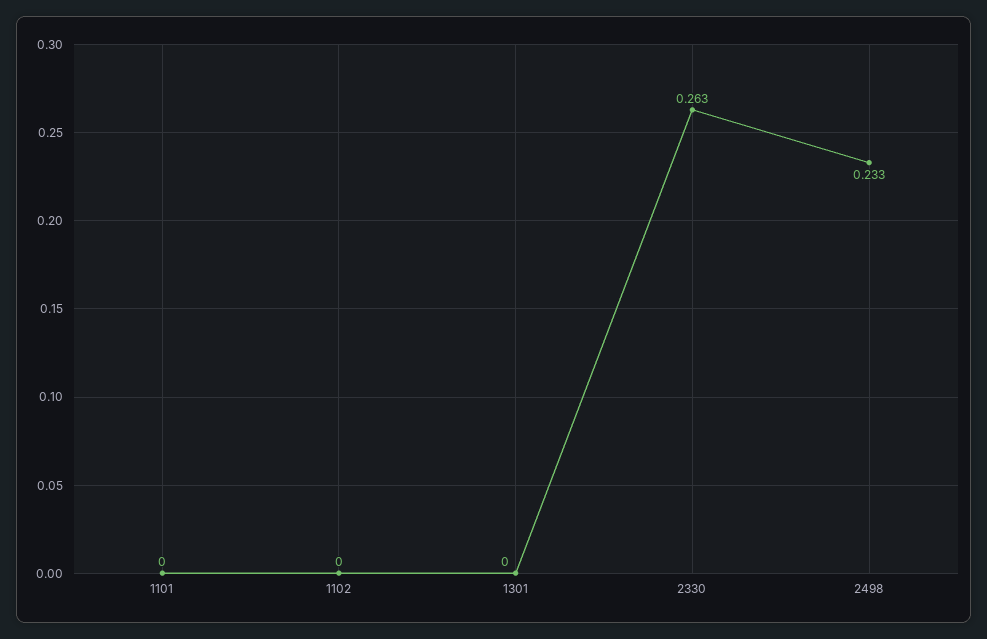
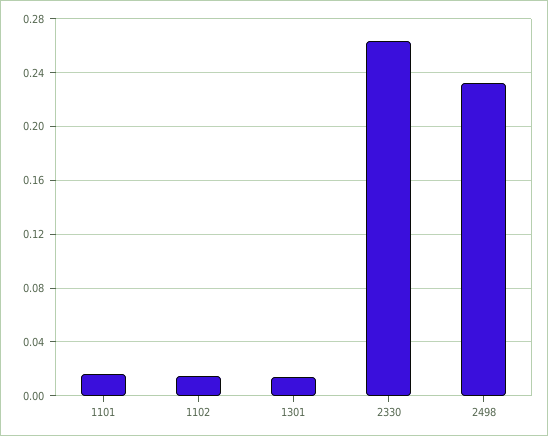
1101: 0 -> 0.015
1102: 0 -> 0.015
1301: 0 -> 0.015

